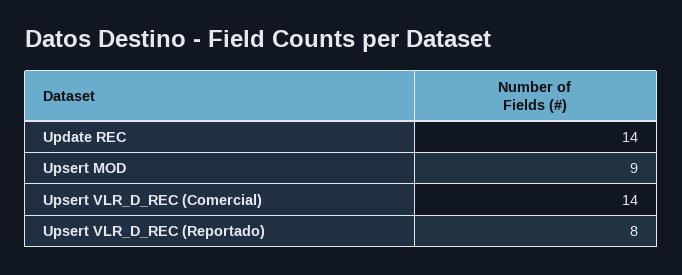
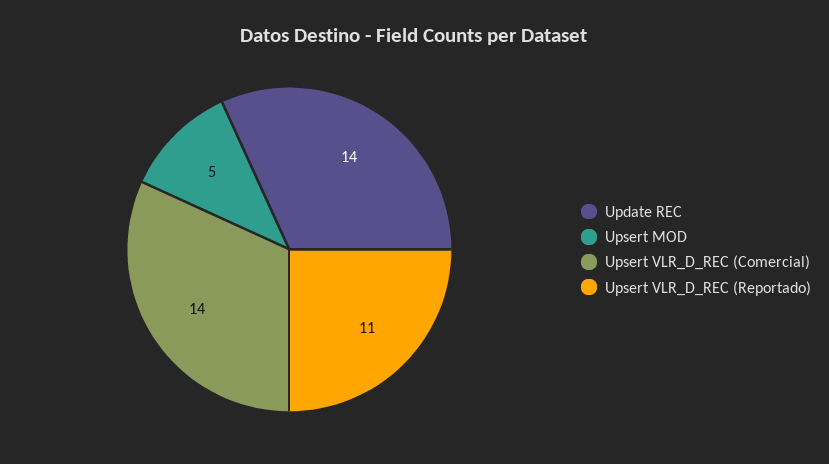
Upsert MOD: 9 -> 5
Upsert VLR_D_REC (Reportado): 8 -> 11

